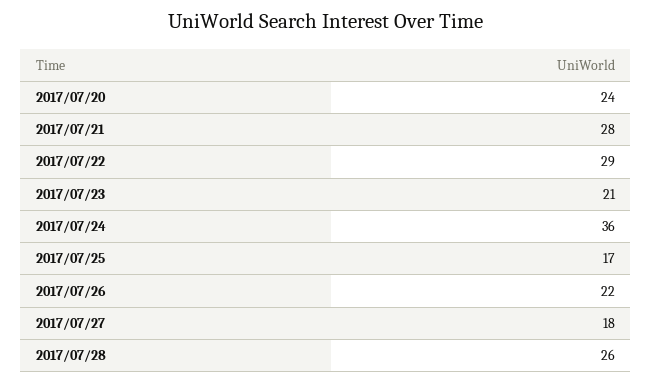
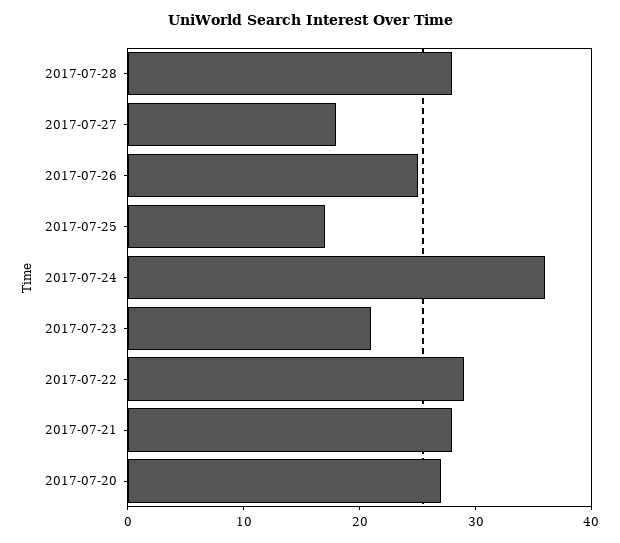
2017/07/20: 24 -> 27
2017/07/26: 22 -> 25
2017/07/28: 26 -> 28

